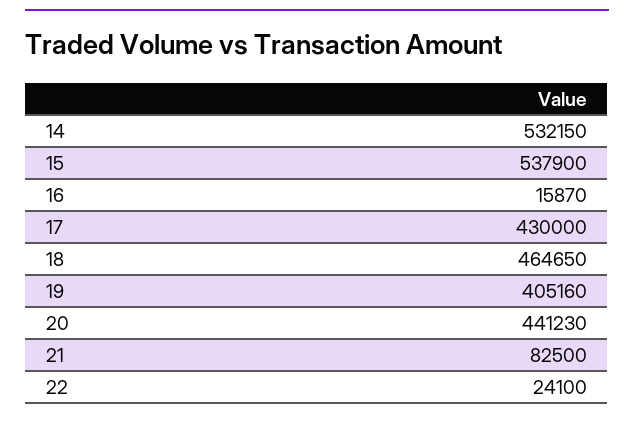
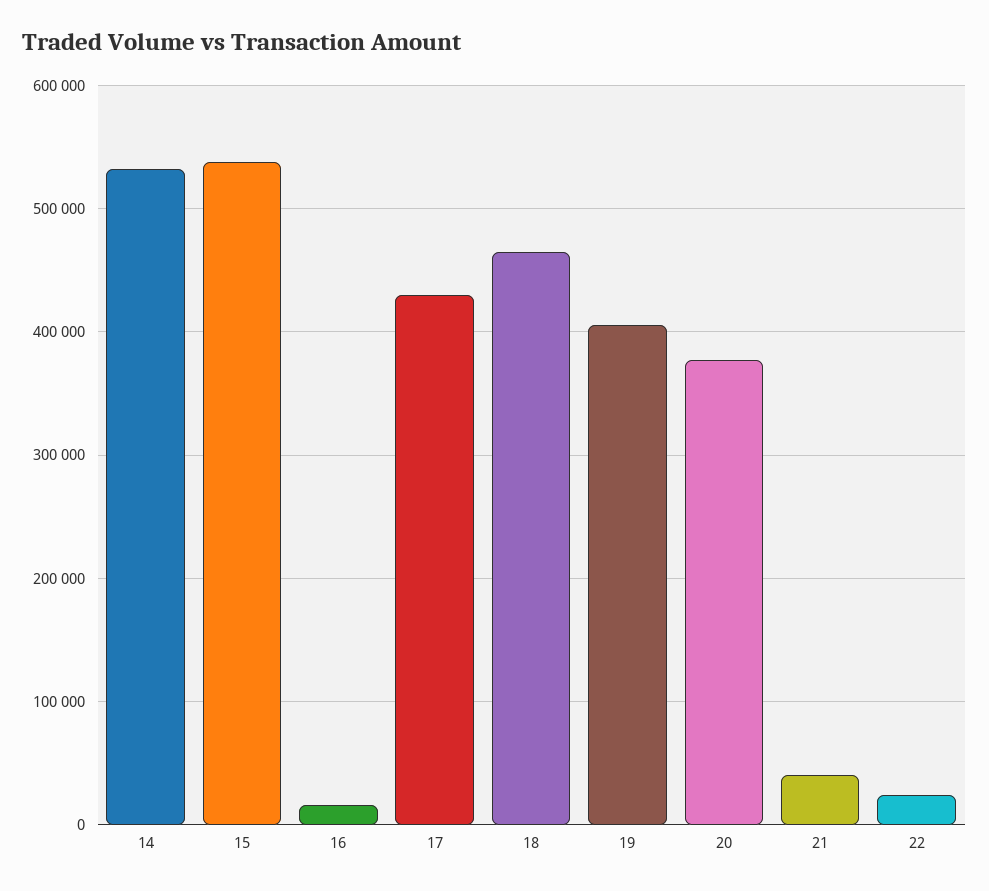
20: 441230 -> 380000
21: 82500 -> 40000

